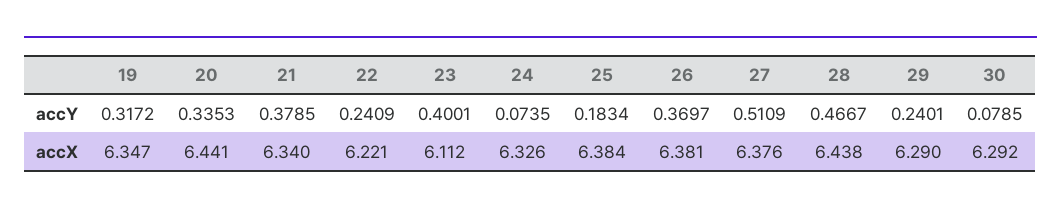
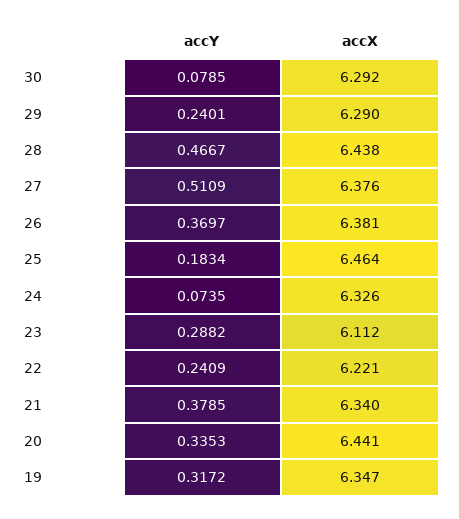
23, accY: 0.4001 -> 0.2882
25, accX: 6.384 -> 6.464

